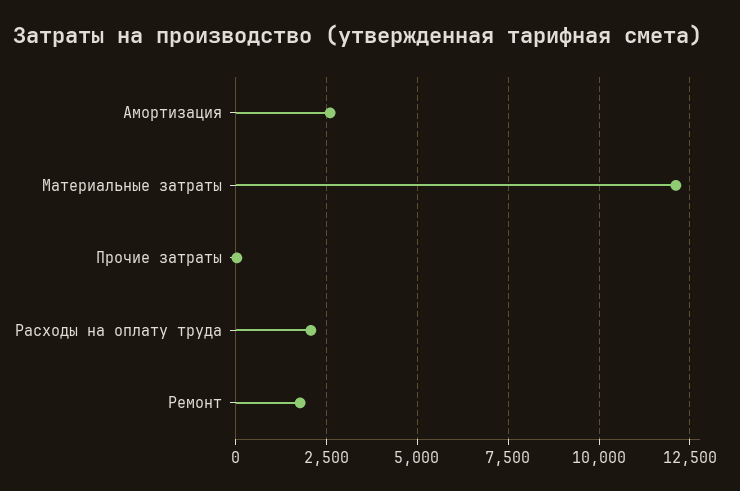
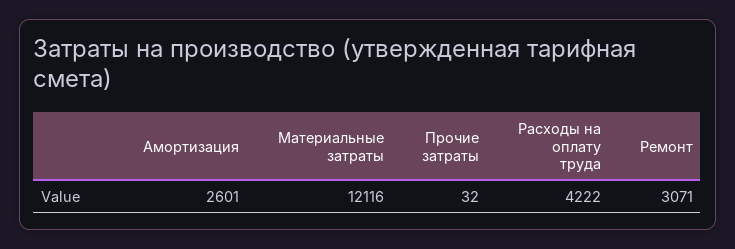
Расходы на оплату труда: 2000 -> 4222
Ремонт: 1750 -> 3071

